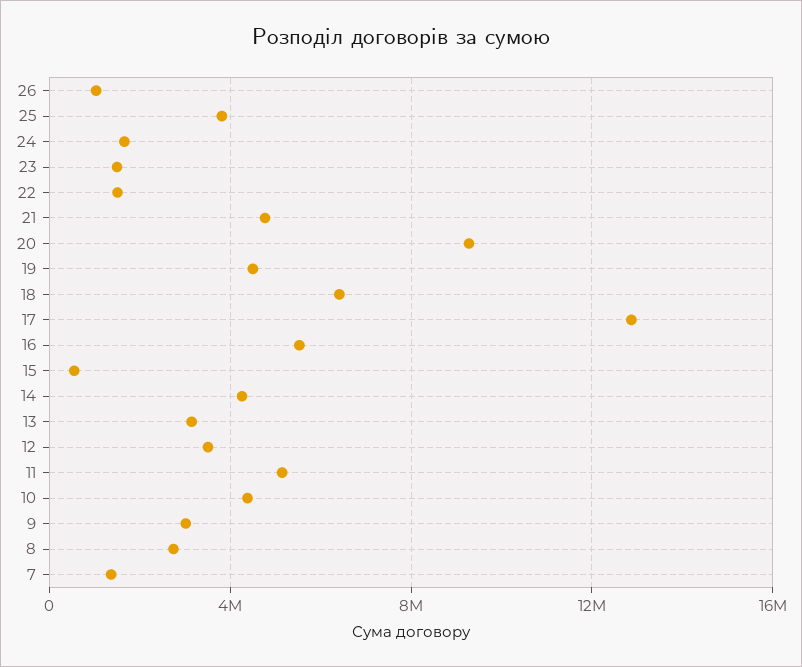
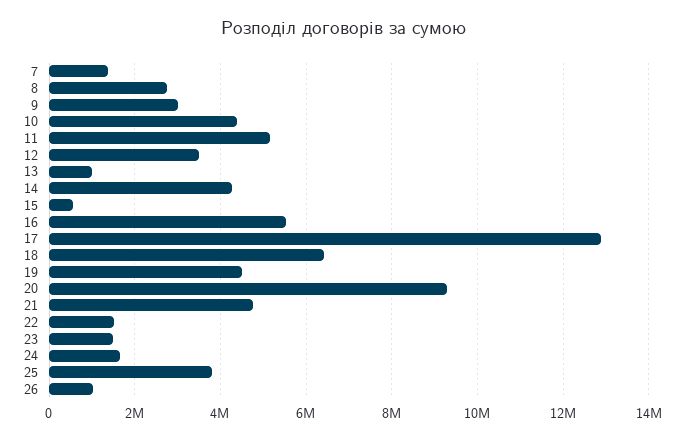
13: 3000000 -> 1000000

